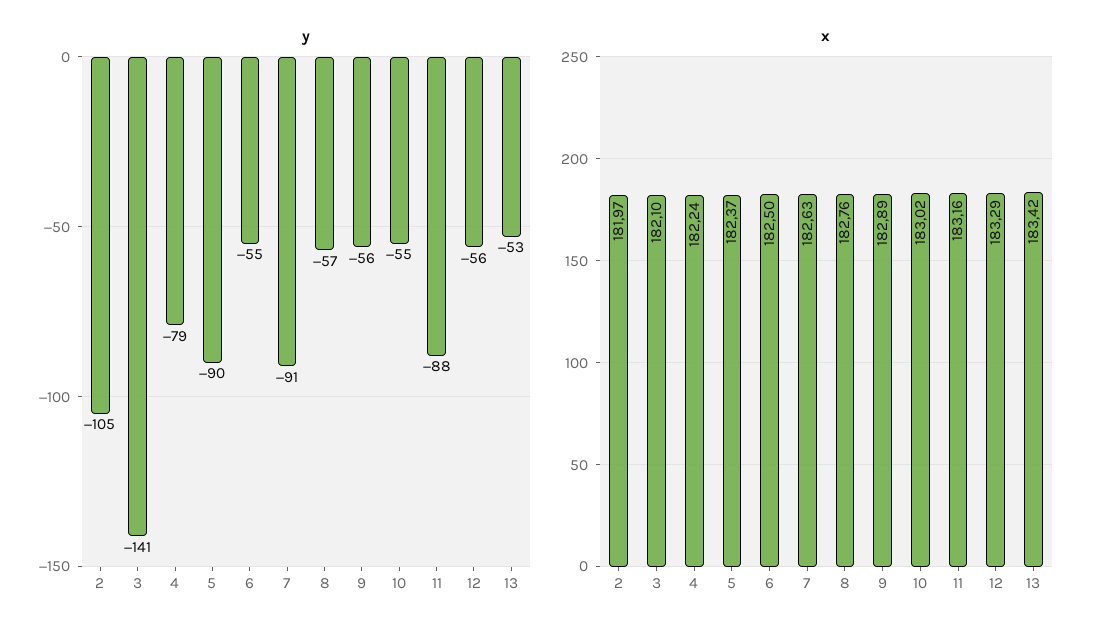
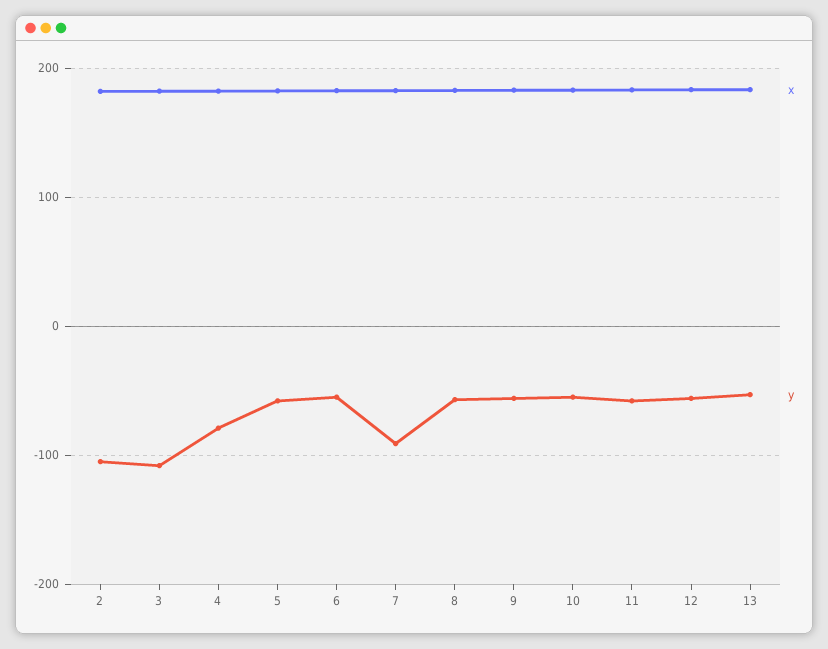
y, 3: -141 -> -110
y, 5: -90 -> -60
y, 11: -88 -> -60

